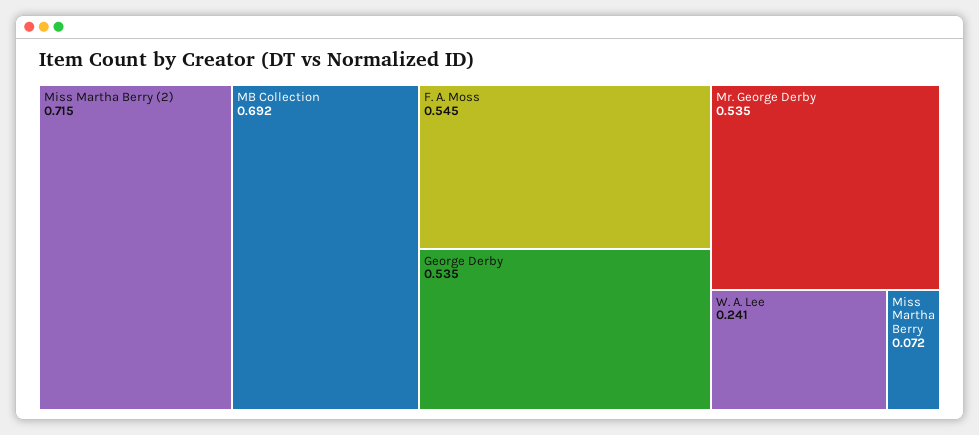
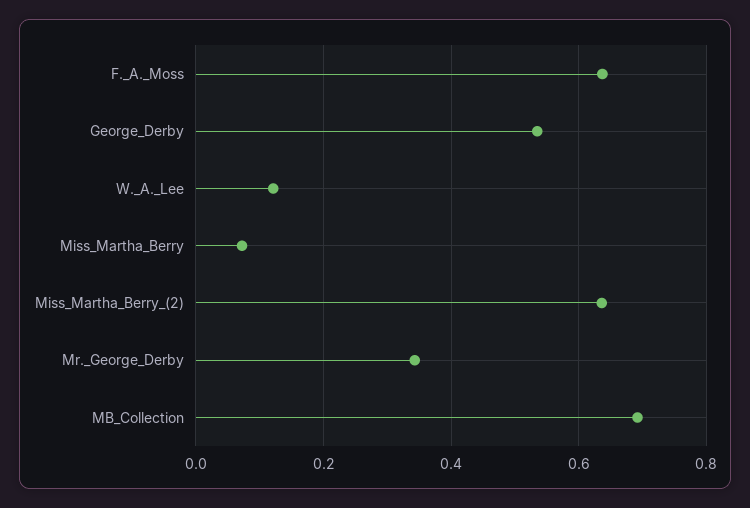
Miss Martha Berry (2): 0.715 -> 0.64
F. A. Moss: 0.545 -> 0.64
Mr. George Derby: 0.535 -> 0.34
W. A. Lee: 0.241 -> 0.12

